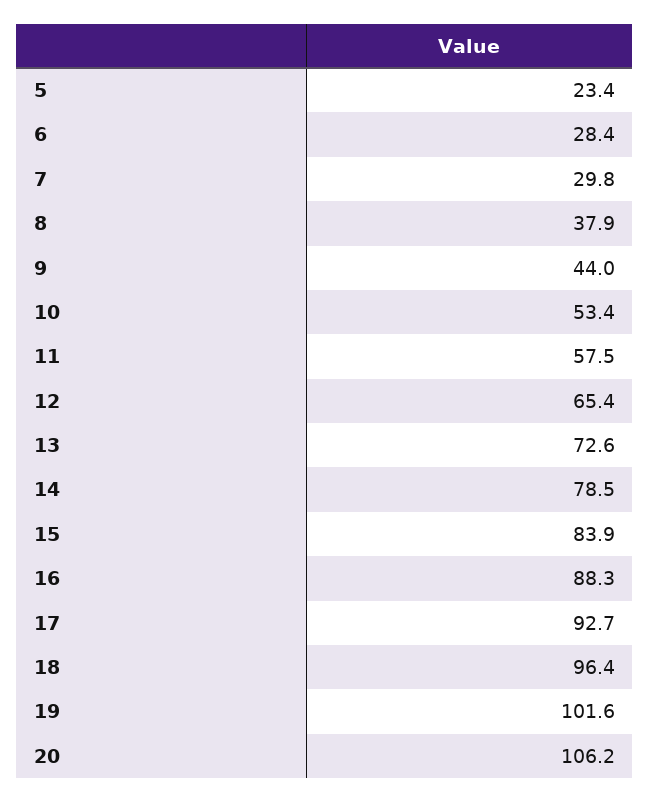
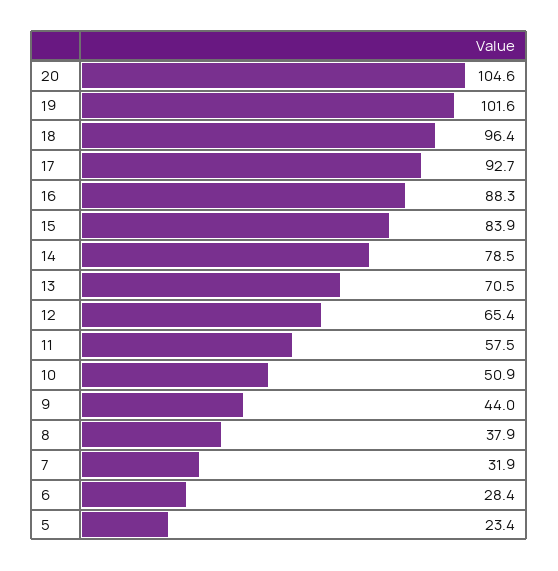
7: 29.8 -> 31.9
10: 53.4 -> 50.9
13: 72.6 -> 70.5
20: 106.2 -> 104.6

